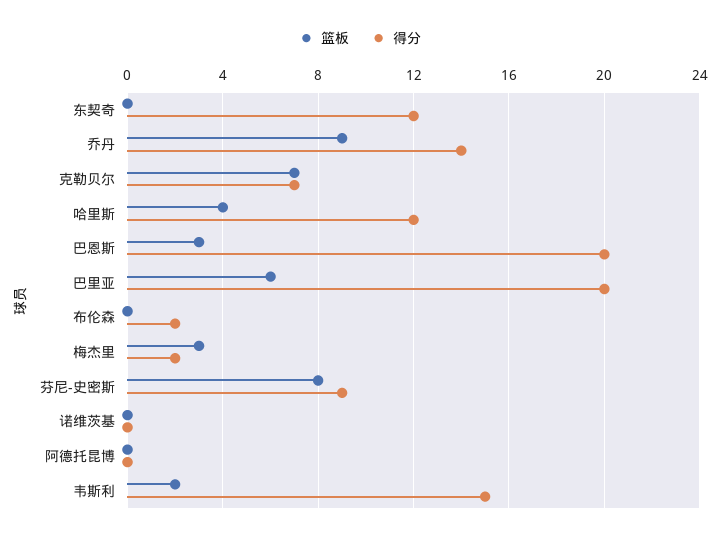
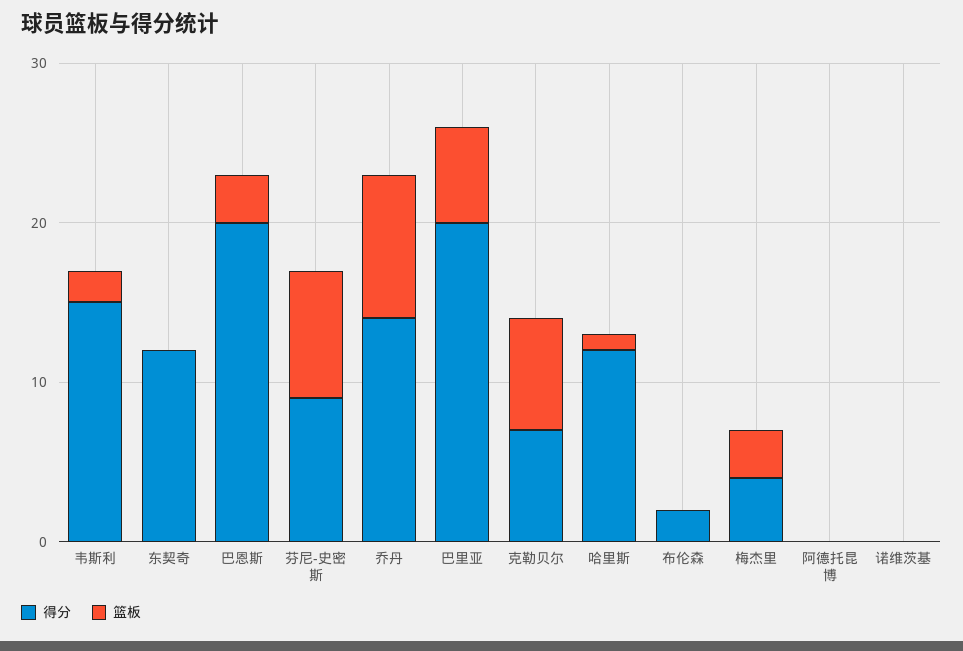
篮板, 哈里斯: 4 -> 1
得分, 梅杰里: 2 -> 4

